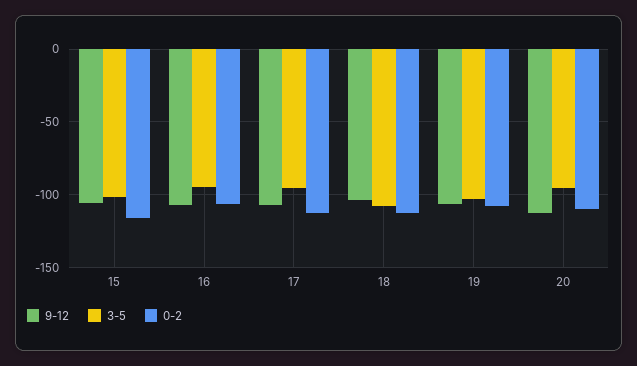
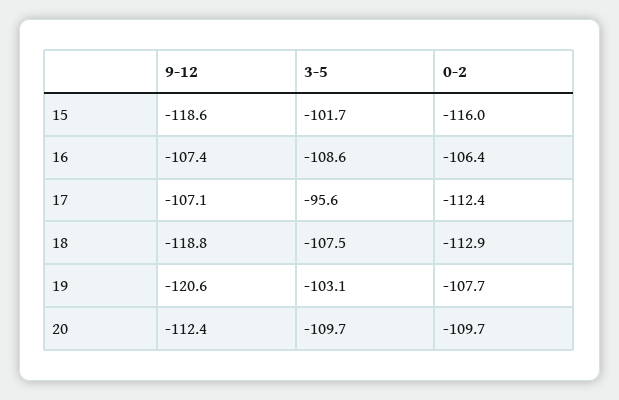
9-12, 15: -105 -> -118.6
3-5, 16: -95 -> -108.6
9-12, 18: -105 -> -118.8
9-12, 19: -105 -> -120.6
3-5, 20: -95 -> -109.7

